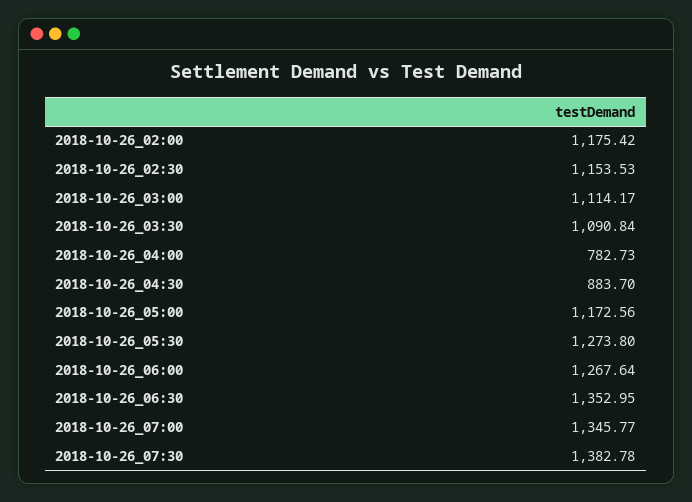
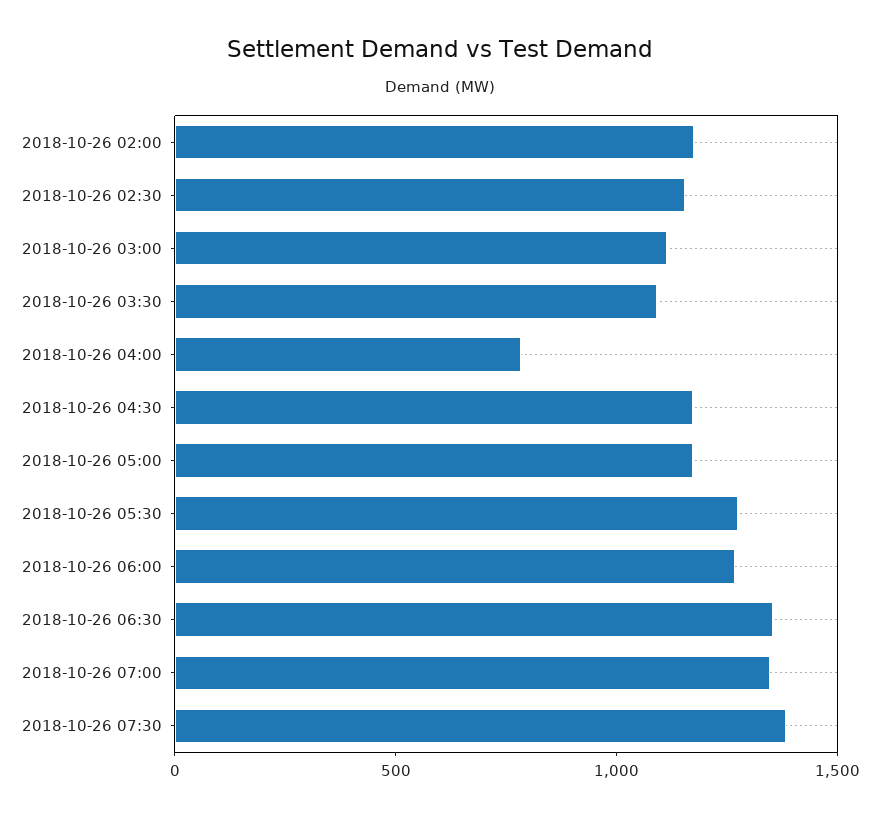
2018-10-26_04:30: 883.7 -> 1200

